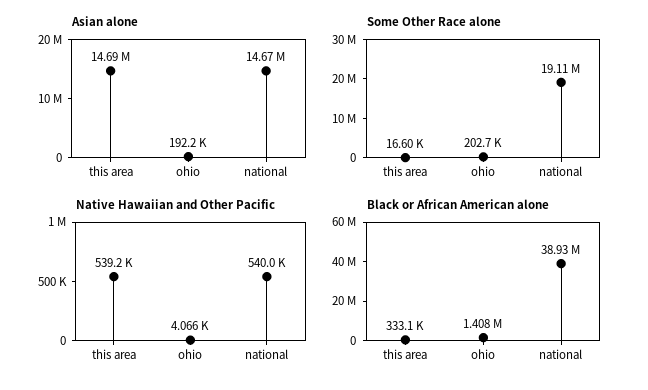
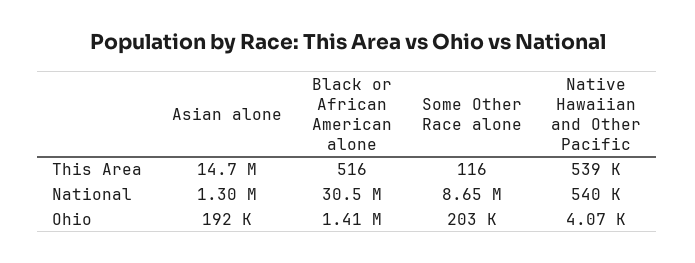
Asian alone, national: 14670000 -> 1300000
Some Other Race alone, this area: 16600 -> 116
Some Other Race alone, national: 19110000 -> 8650000
Black or African American alone, this area: 333100 -> 516
Black or African American alone, national: 38930000 -> 30500000

